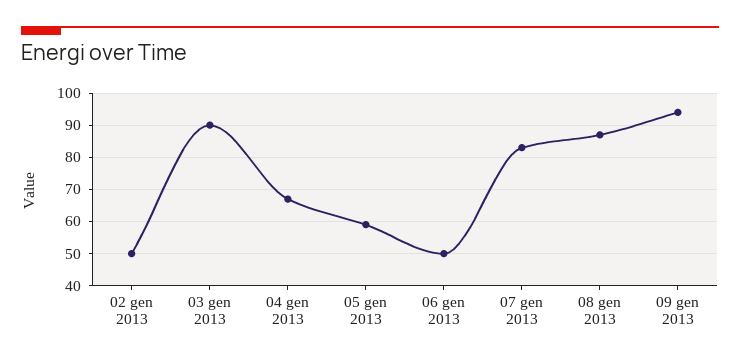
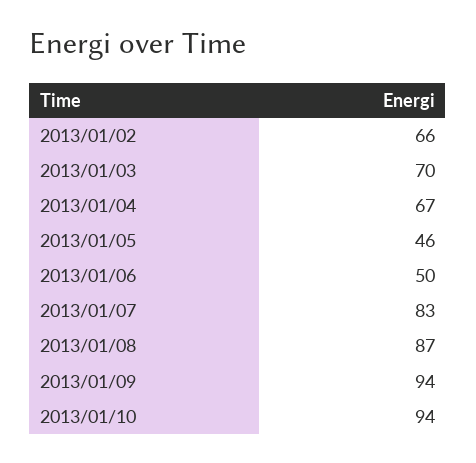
02 gen 2013: 50 -> 66
03 gen 2013: 90 -> 70
05 gen 2013: 60 -> 46
2013/01/10: none -> 94

